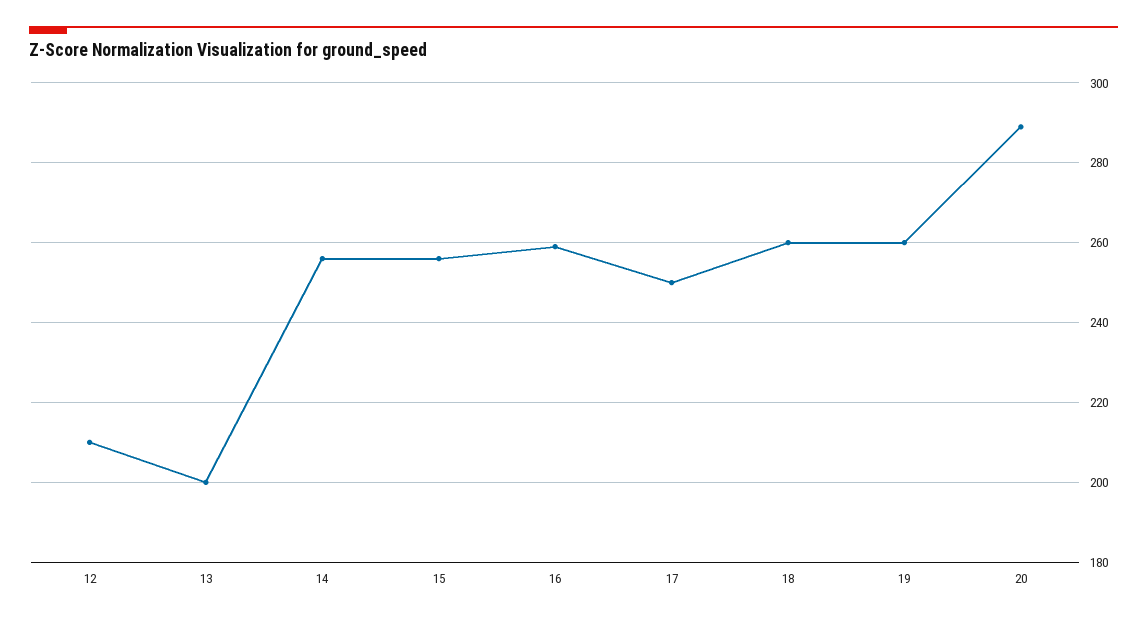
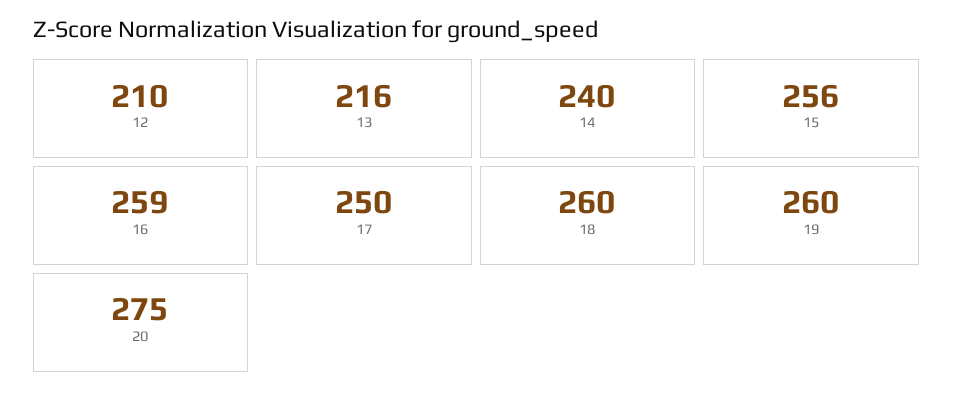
13: 200 -> 216
14: 255 -> 240
20: 290 -> 275

